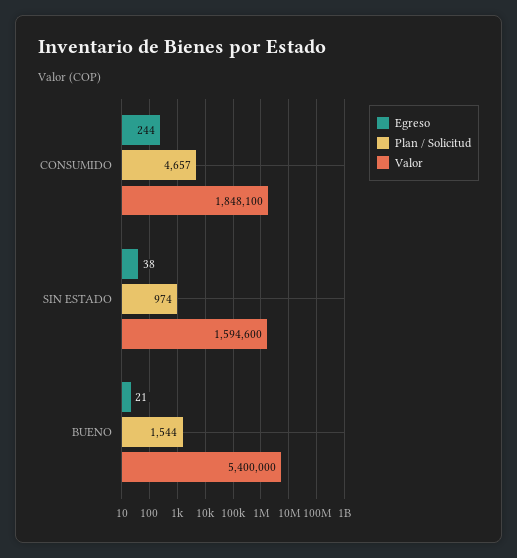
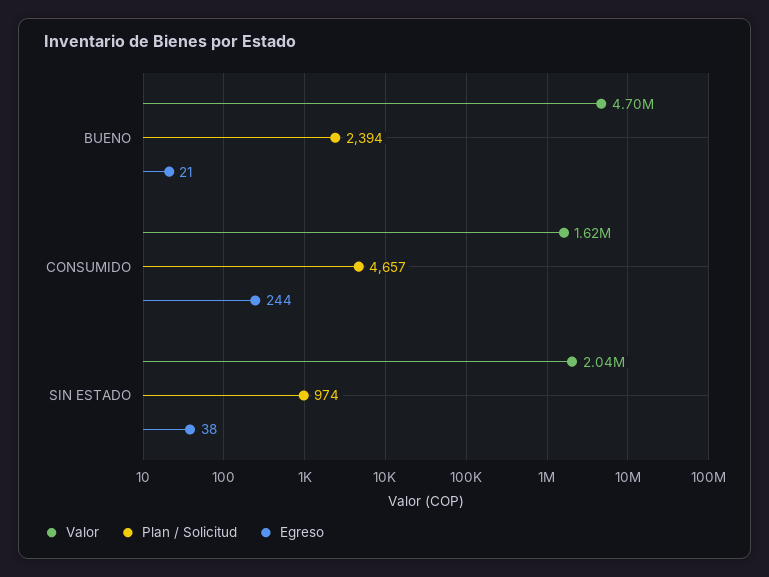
Valor, CONSUMIDO: 1848100 -> 1620000
Valor, SIN ESTADO: 1594600 -> 2040000
Plan / Solicitud, BUENO: 1544 -> 2394
Valor, BUENO: 5400000 -> 4700000

